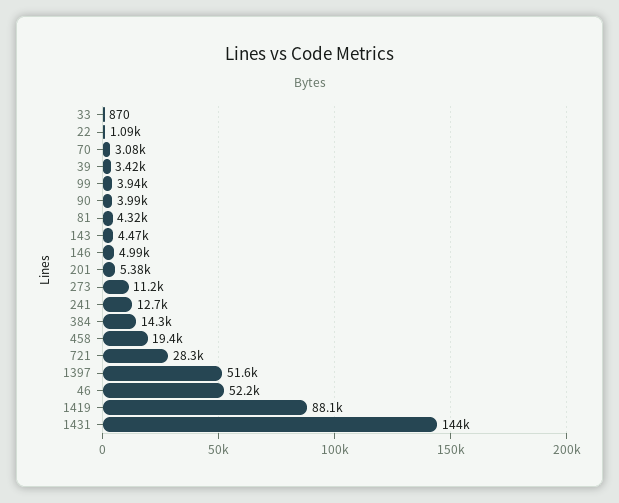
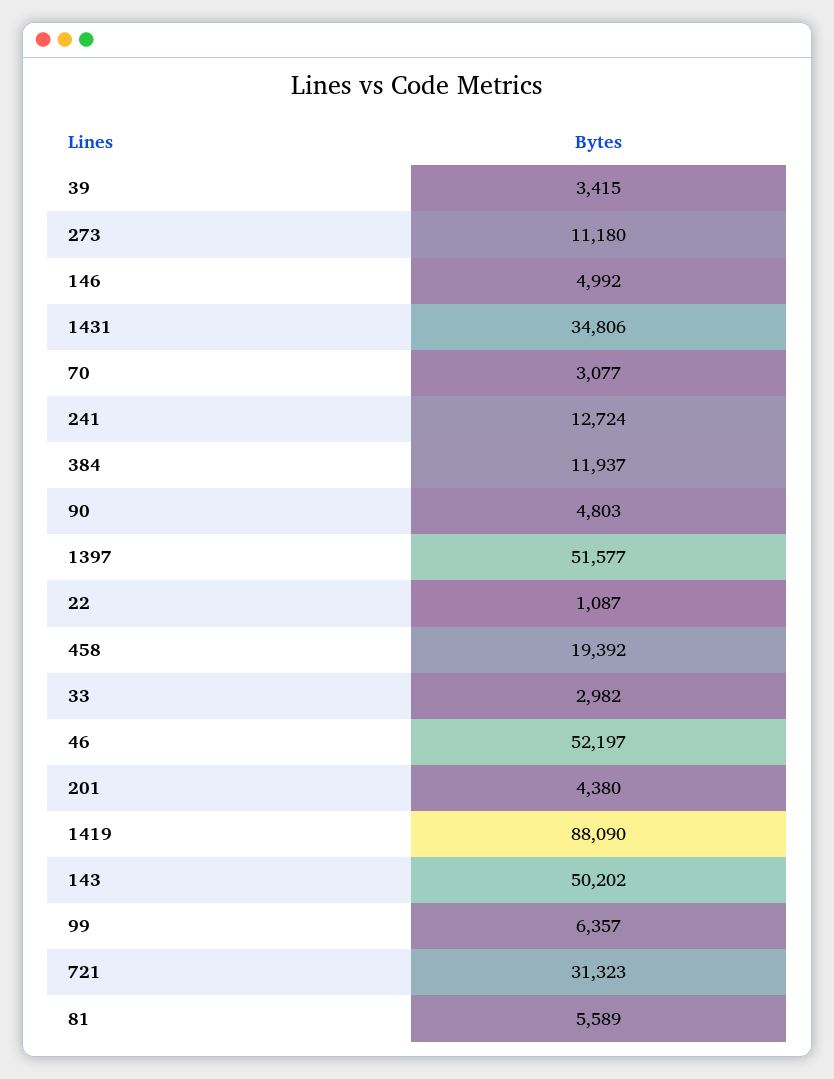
33: 870 -> 2982
99: 3940 -> 6357
90: 3990 -> 4803
81: 4320 -> 5589
143: 4470 -> 50202
201: 5380 -> 4380
384: 14300 -> 11937
721: 28300 -> 31323
1431: 144000 -> 34806

